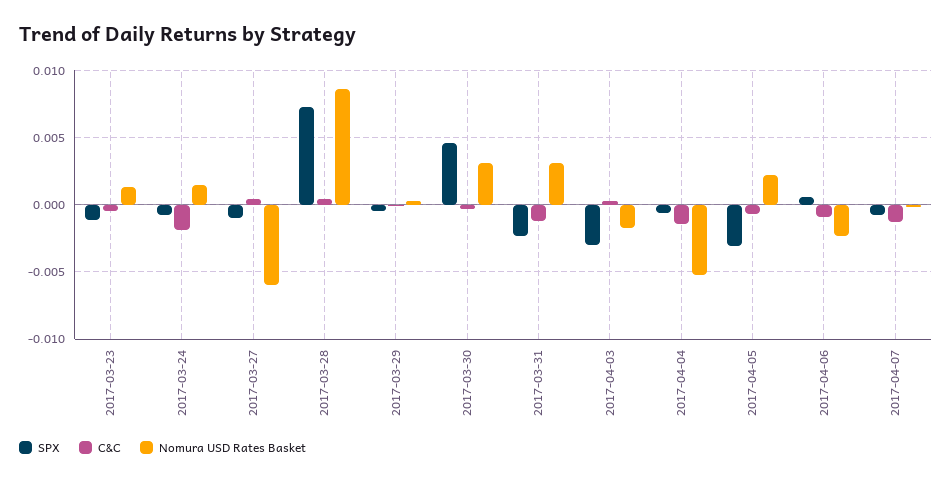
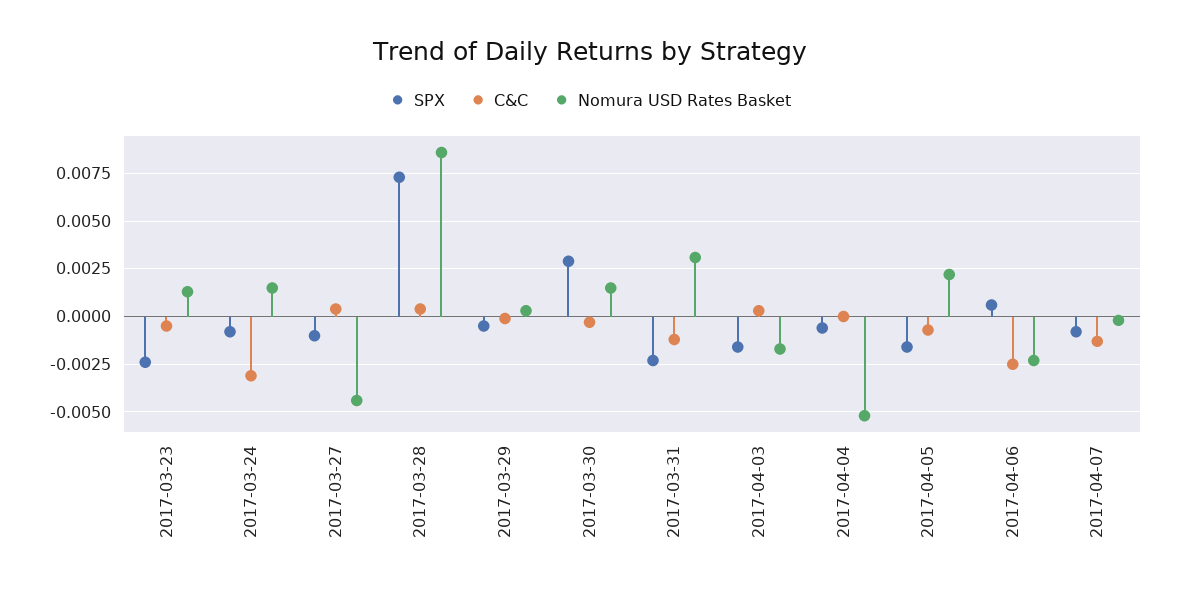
SPX, 2017-03-23: -0.001 -> -0.0025
C&C, 2017-03-24: -0.002 -> -0.003
Nomura USD Rates Basket, 2017-03-27: -0.006 -> -0.0045
SPX, 2017-03-30: 0.0045 -> 0.003
Nomura USD Rates Basket, 2017-03-30: 0.003 -> 0.0015
SPX, 2017-04-03: -0.003 -> -0.0015
C&C, 2017-04-04: -0.0015 -> 0
SPX, 2017-04-05: -0.003 -> -0.0015
C&C, 2017-04-06: -0.001 -> -0.0025

